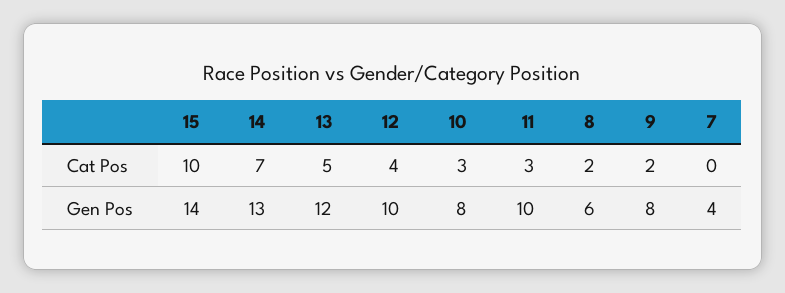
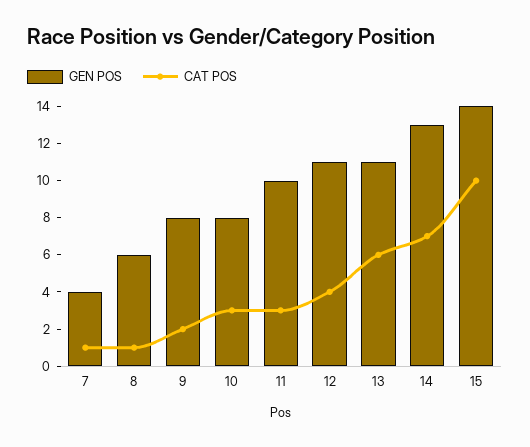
Cat Pos, 13: 5 -> 6
Cat Pos, 8: 2 -> 1
Cat Pos, 7: 0 -> 1
Gen Pos, 13: 12 -> 11
Gen Pos, 12: 10 -> 11

